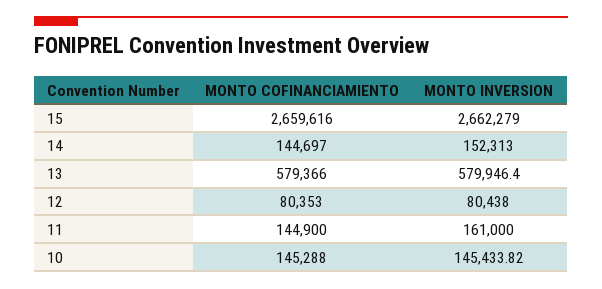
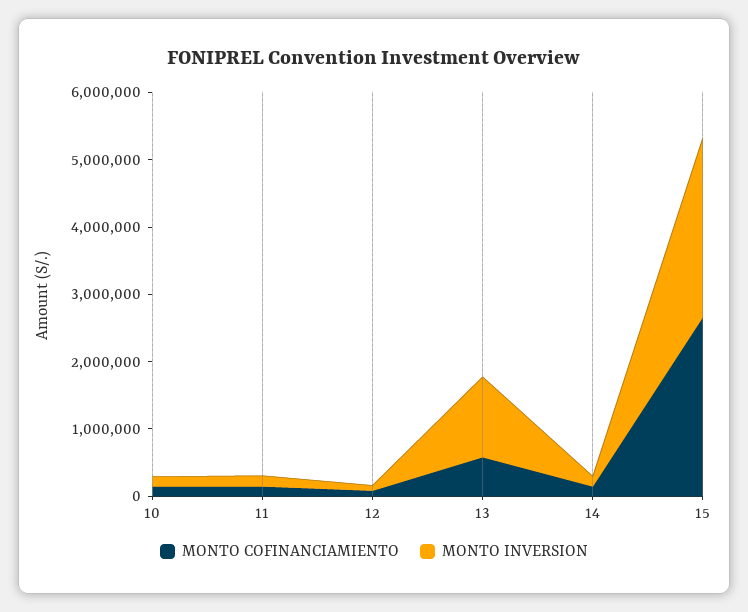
MONTO INVERSION, 13: 579946.4 -> 1200000

